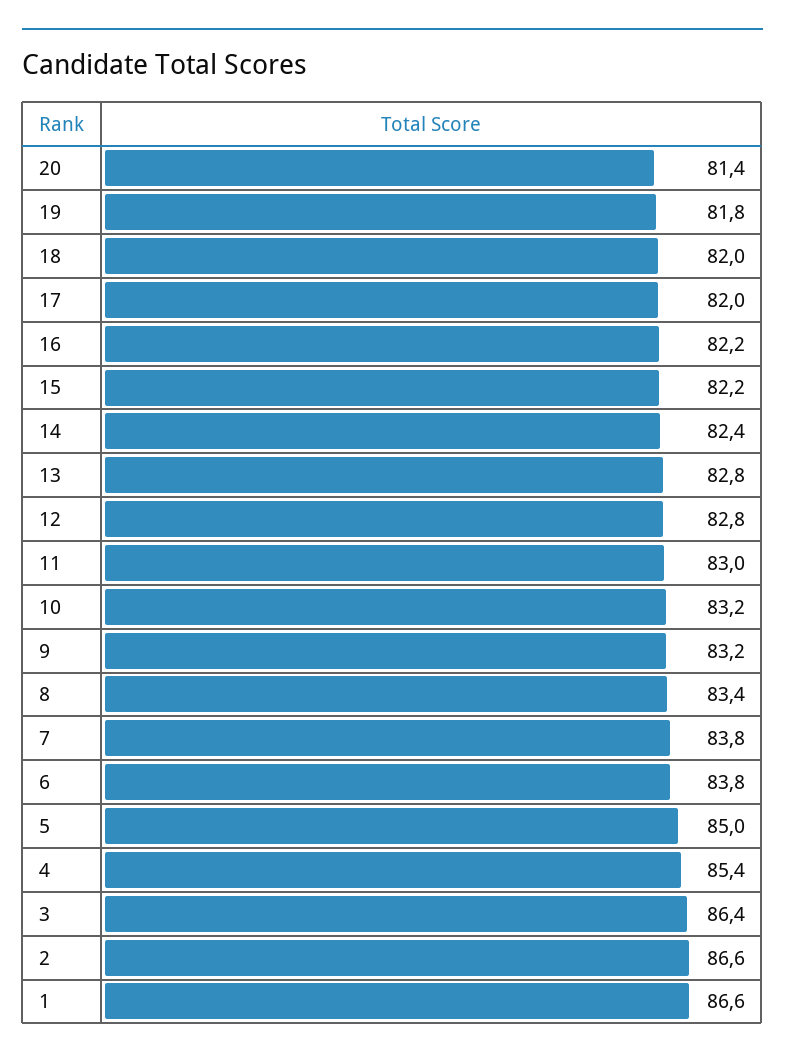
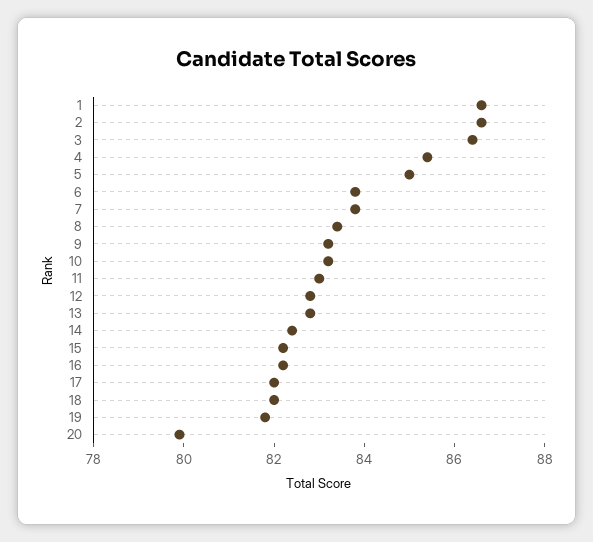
20: 81.4 -> 80

